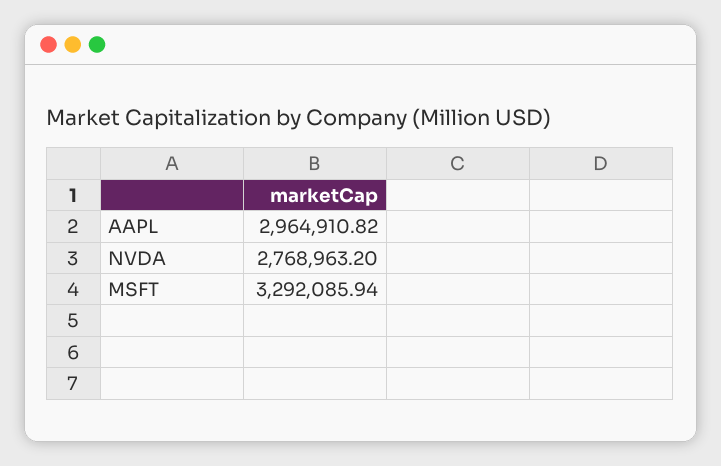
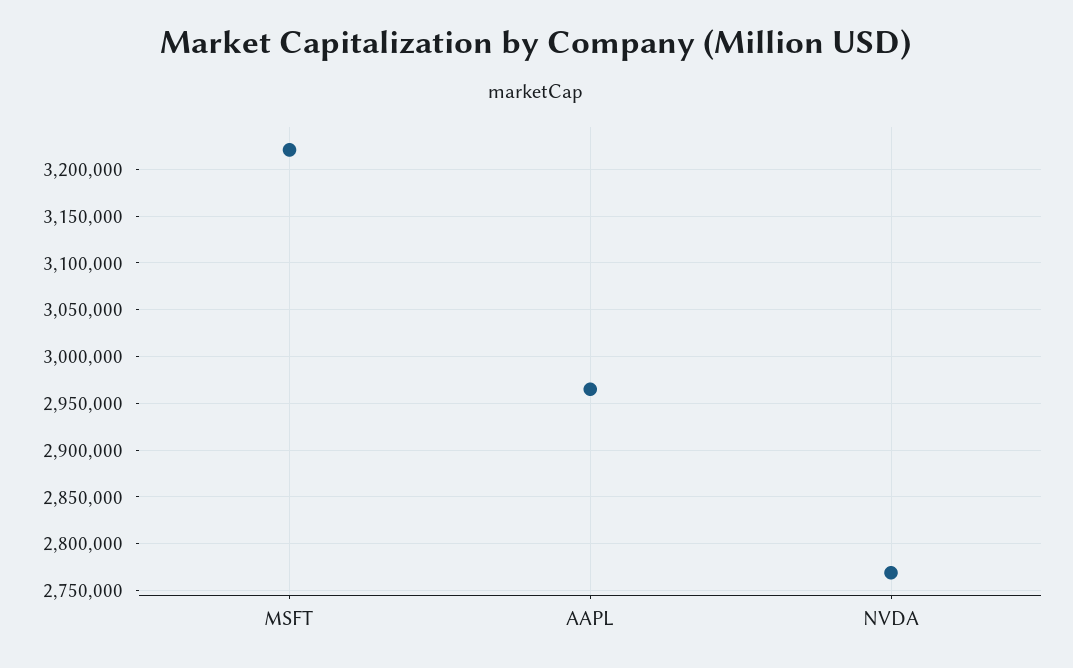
MSFT: 3292085.94 -> 3220000

